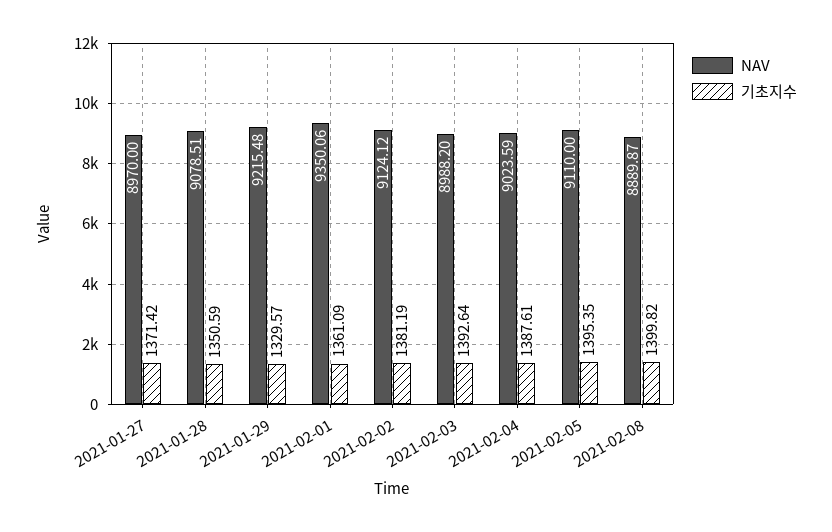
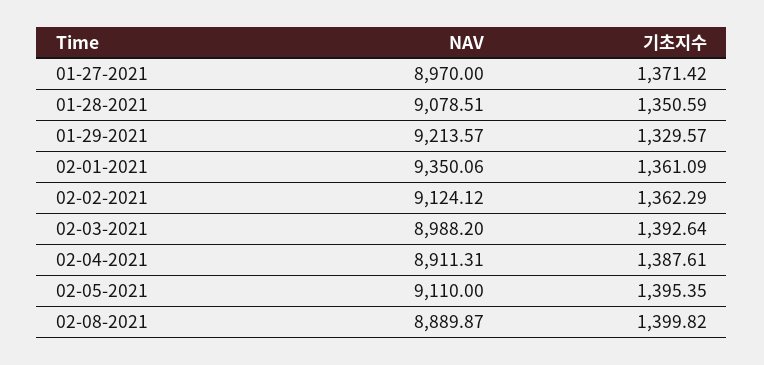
NAV, 2021-01-29: 9215.48 -> 9213.57
기초지수, 2021-02-02: 1381.19 -> 1362.29
NAV, 2021-02-04: 9023.59 -> 8911.31

